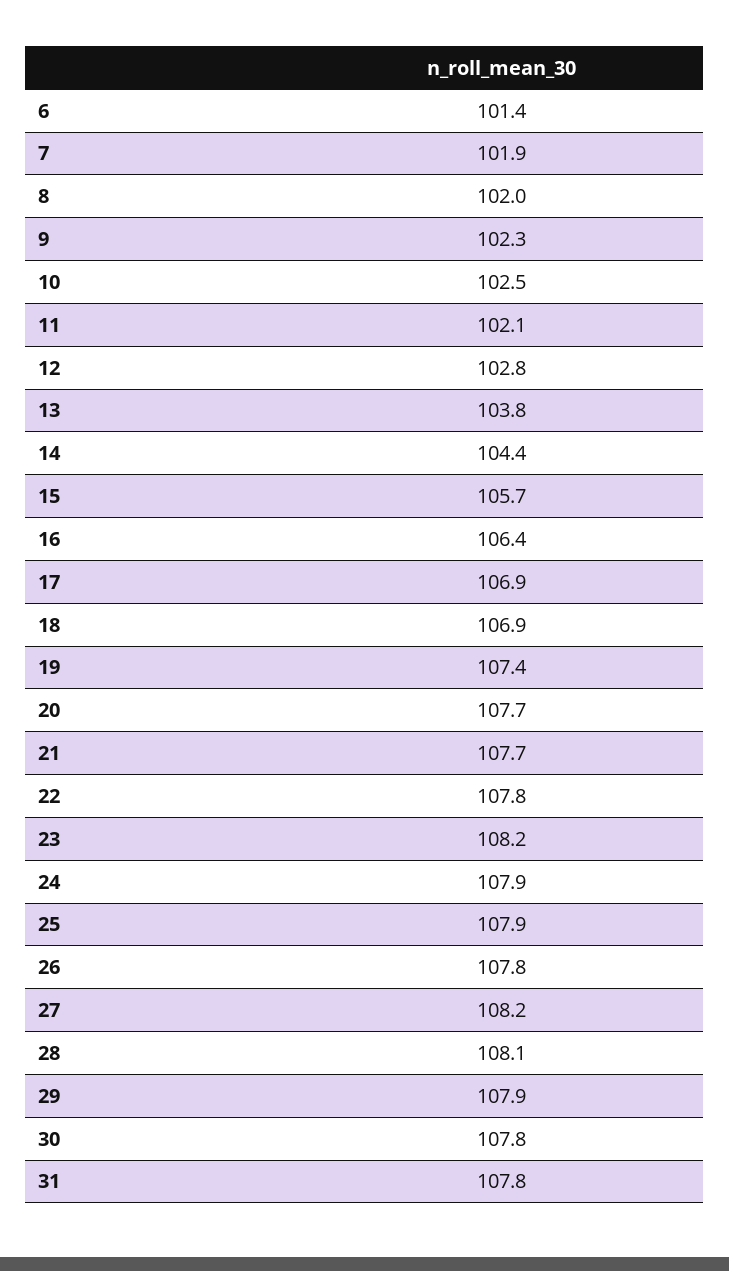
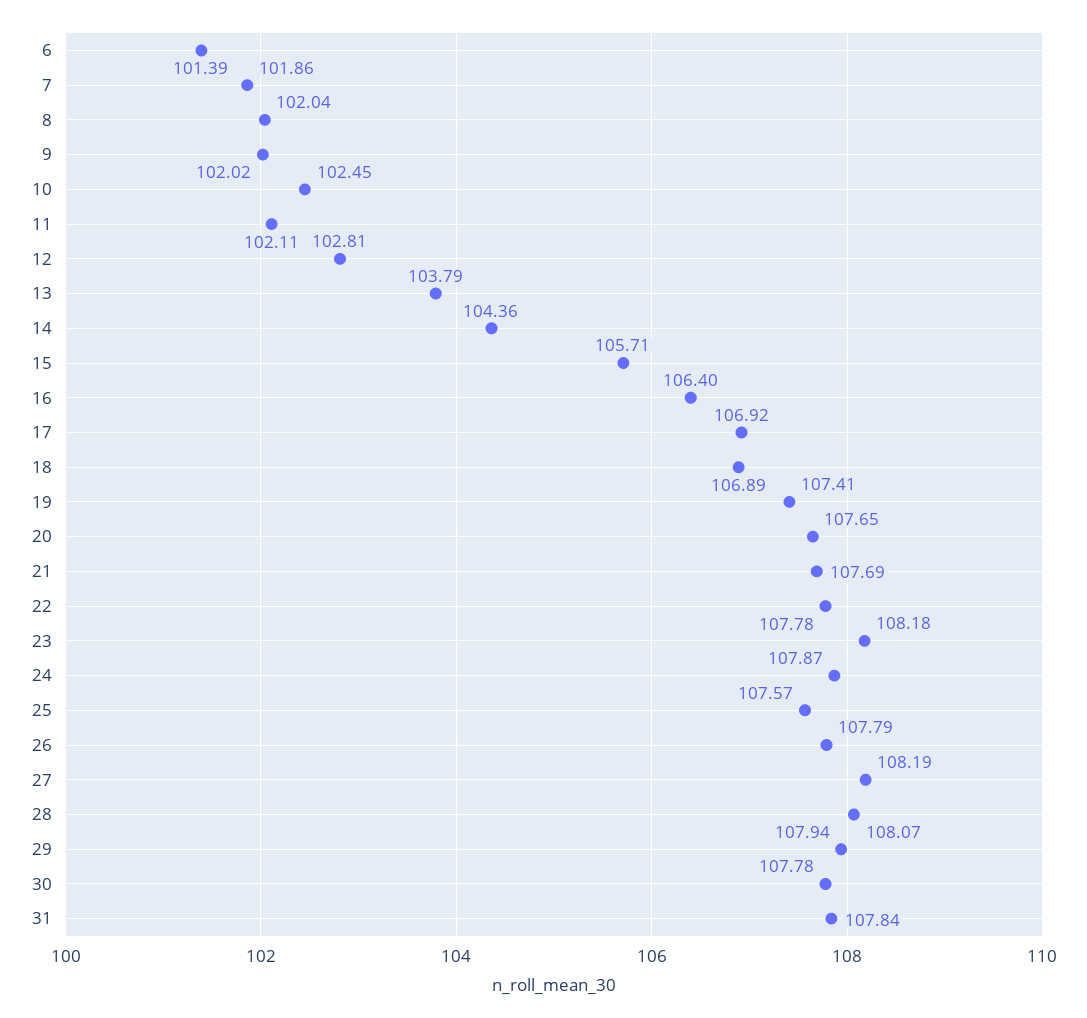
9: 102.3 -> 102.02
25: 107.9 -> 107.57

